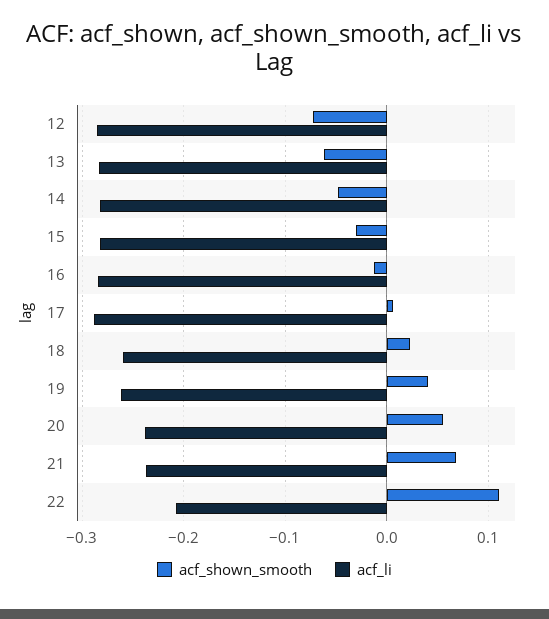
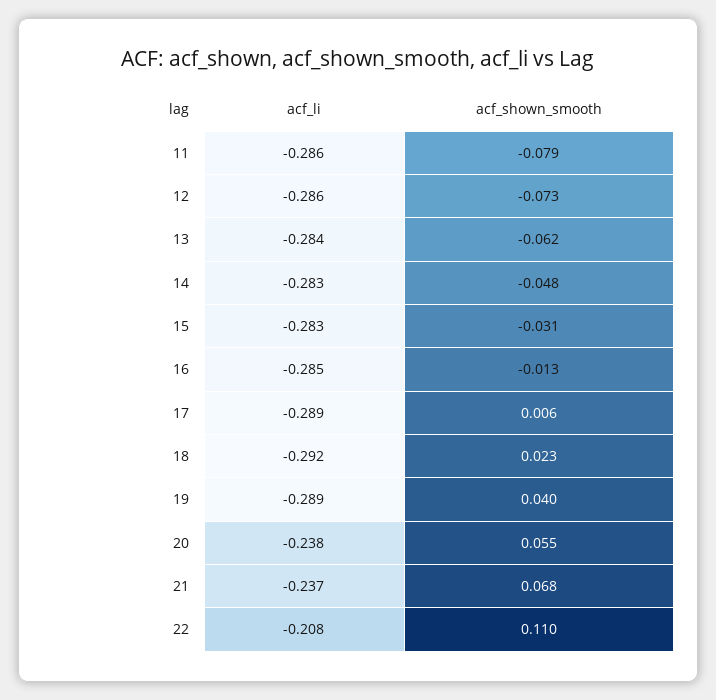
acf_li, 18: -0.26 -> -0.292
acf_li, 19: -0.26 -> -0.289
acf_li, 11: none -> -0.286
acf_shown_smooth, 11: none -> -0.079

